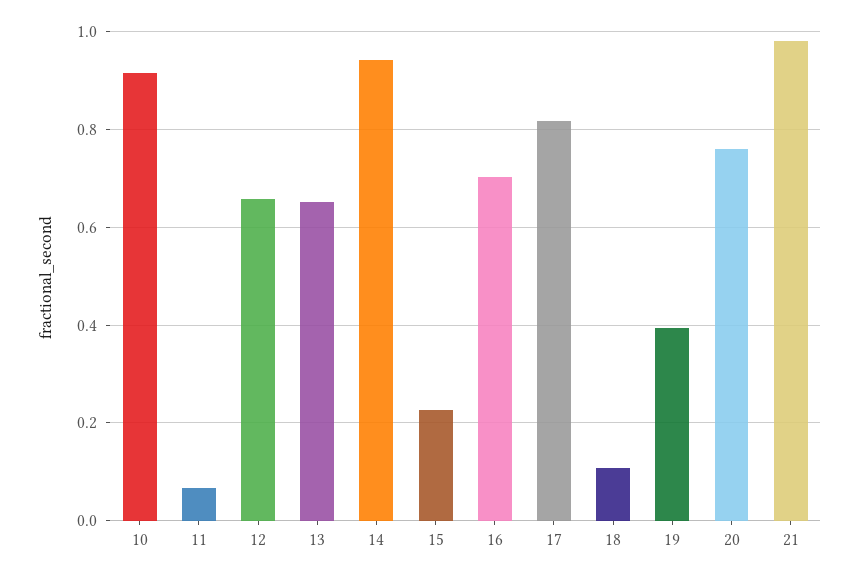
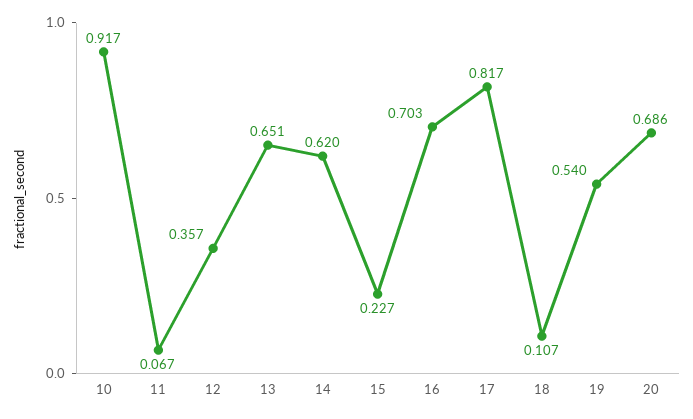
12: 0.66 -> 0.357
14: 0.94 -> 0.62
19: 0.4 -> 0.54
20: 0.76 -> 0.686
21: 0.98 -> none

